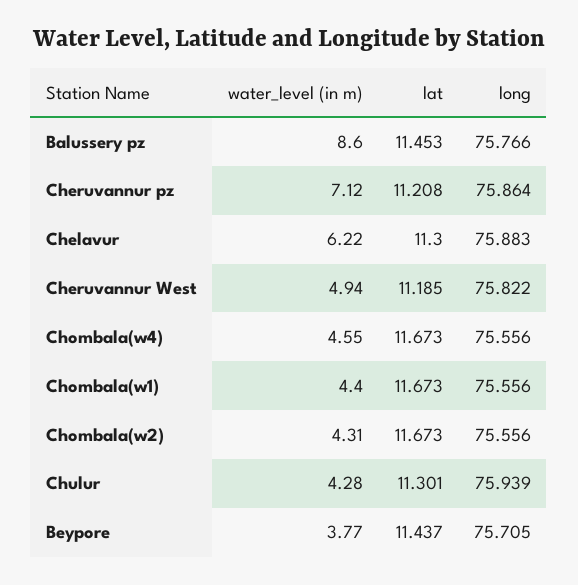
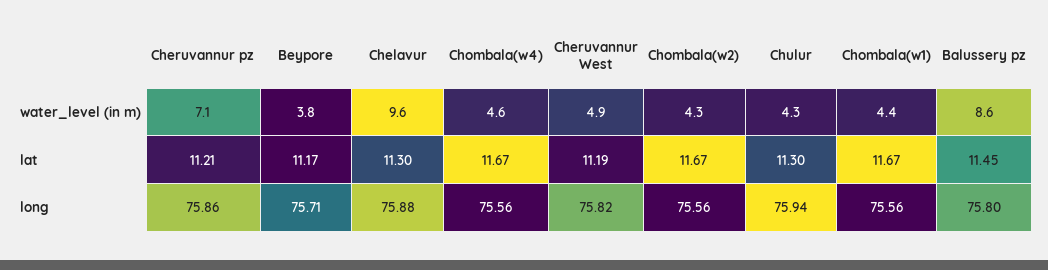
long, Balussery pz: 75.766 -> 75.8
water_level (in m), Chelavur: 6.22 -> 9.6
lat, Beypore: 11.437 -> 11.17

